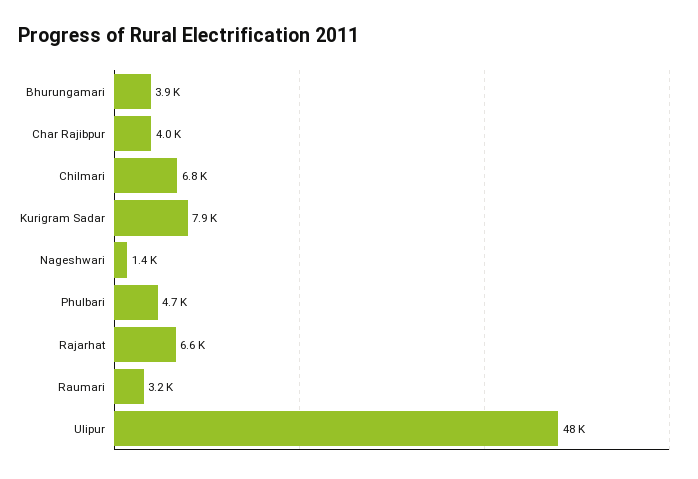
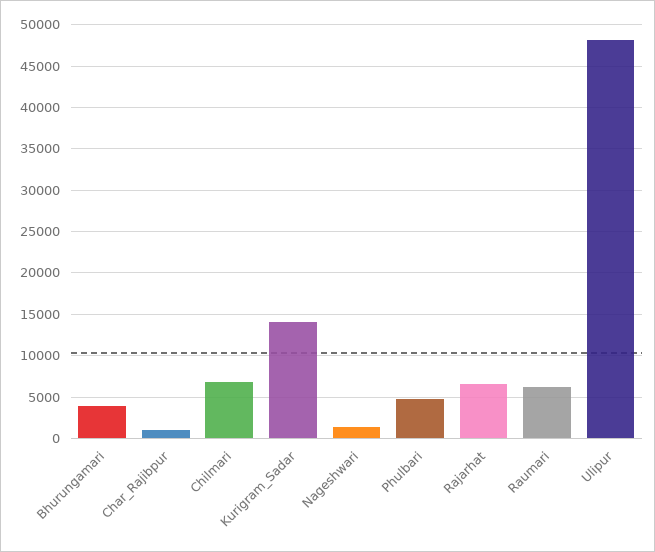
Char Rajibpur: 4000 -> 1000
Kurigram Sadar: 7900 -> 14000
Raumari: 3200 -> 6000

